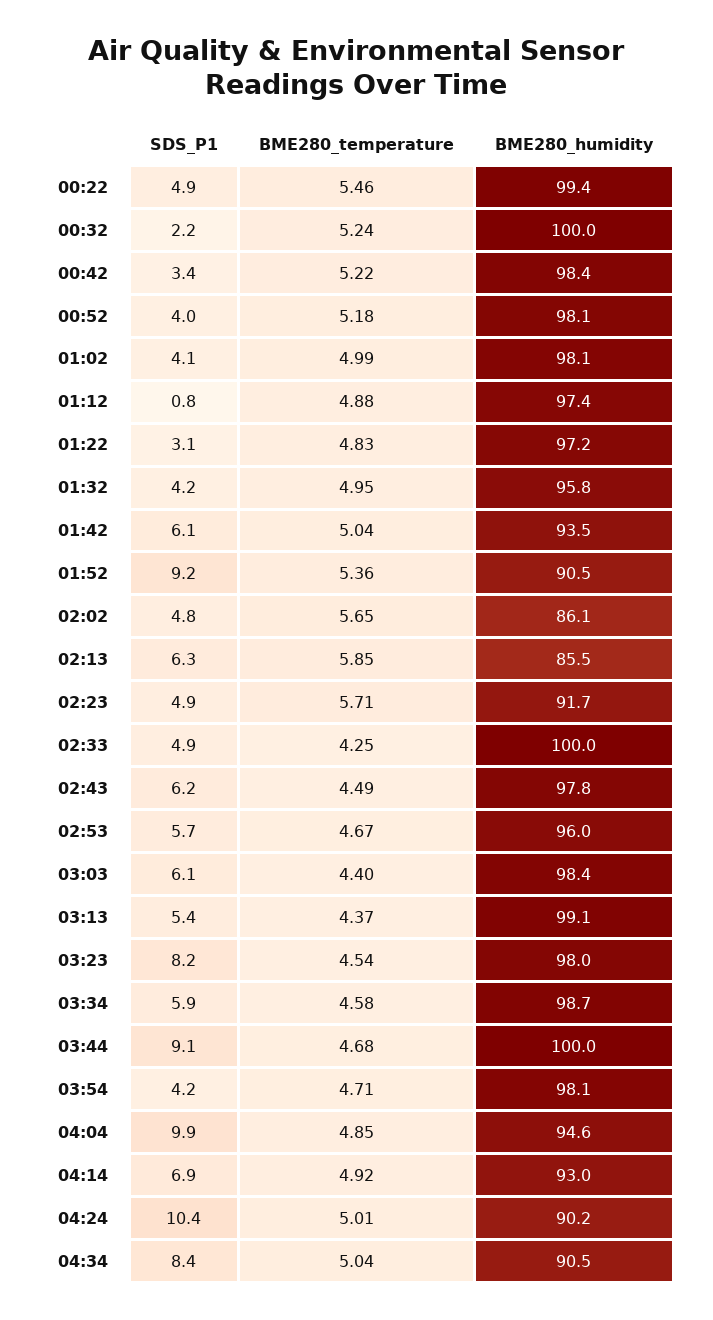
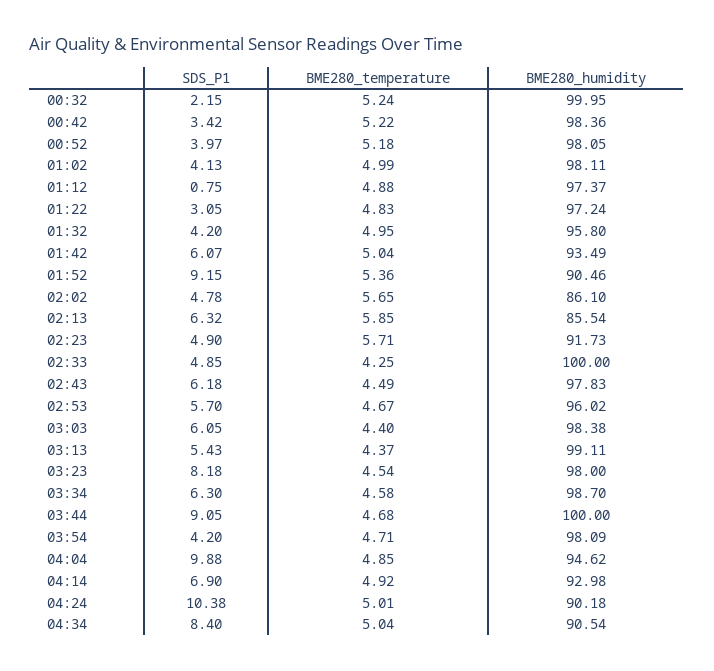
SDS_P1, 00:22: 4.9 -> none
BME280_temperature, 00:22: 5.46 -> none
BME280_humidity, 00:22: 99.4 -> none
SDS_P1, 03:34: 5.9 -> 6.3

